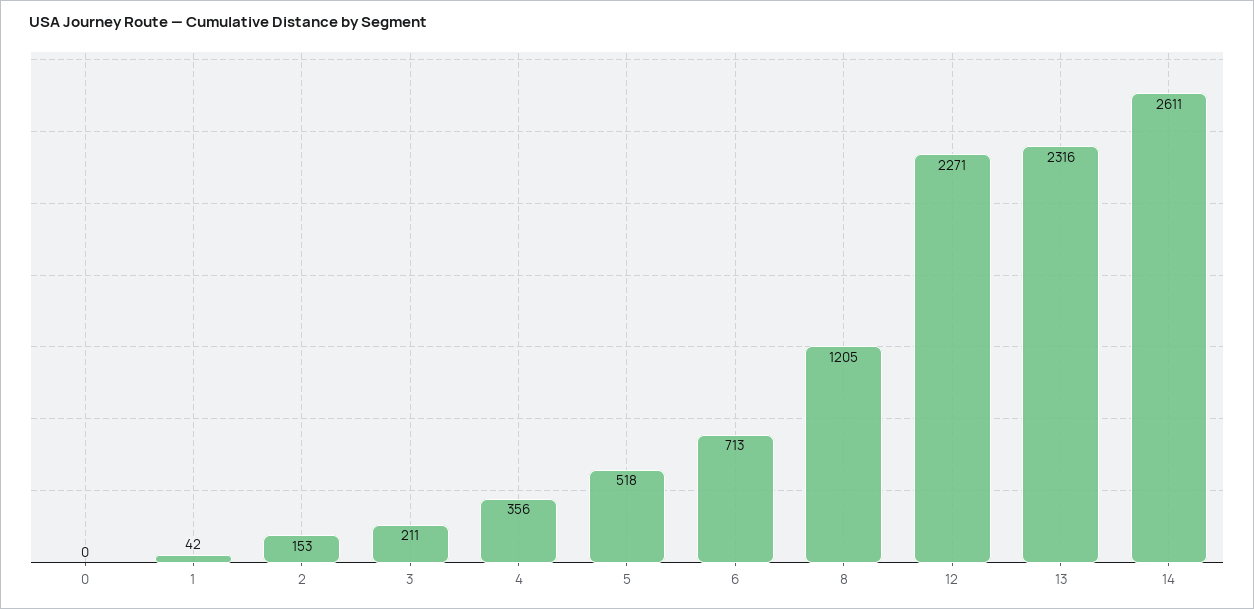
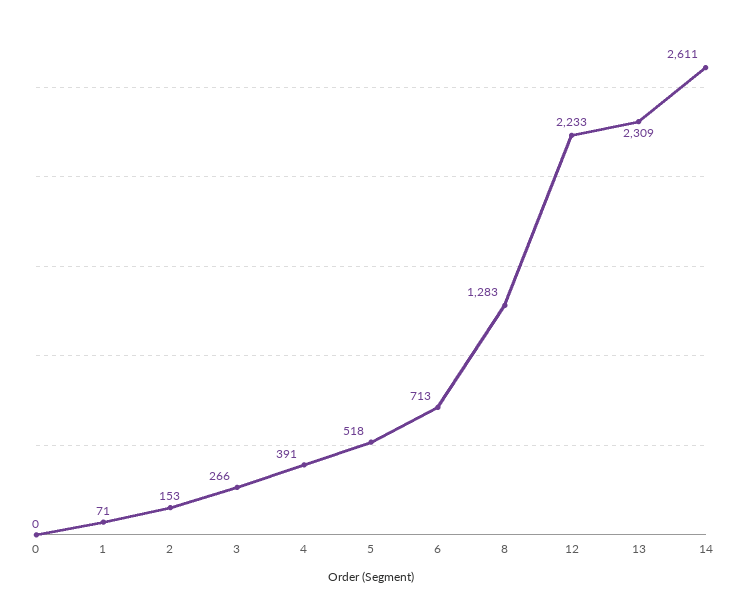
1: 42 -> 71
3: 211 -> 266
4: 356 -> 391
8: 1205 -> 1283
12: 2271 -> 2233
13: 2316 -> 2309

